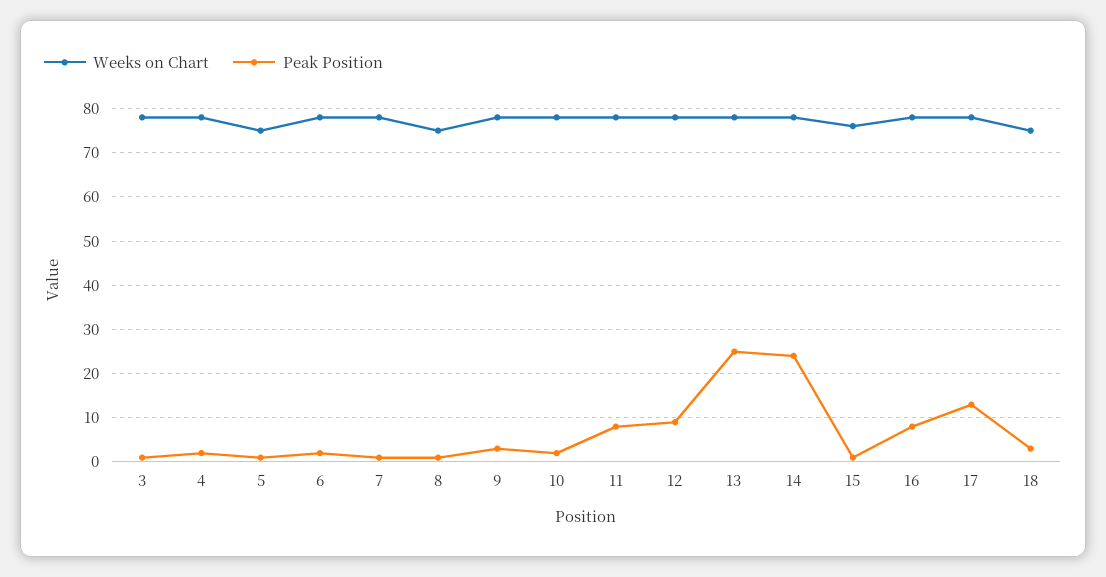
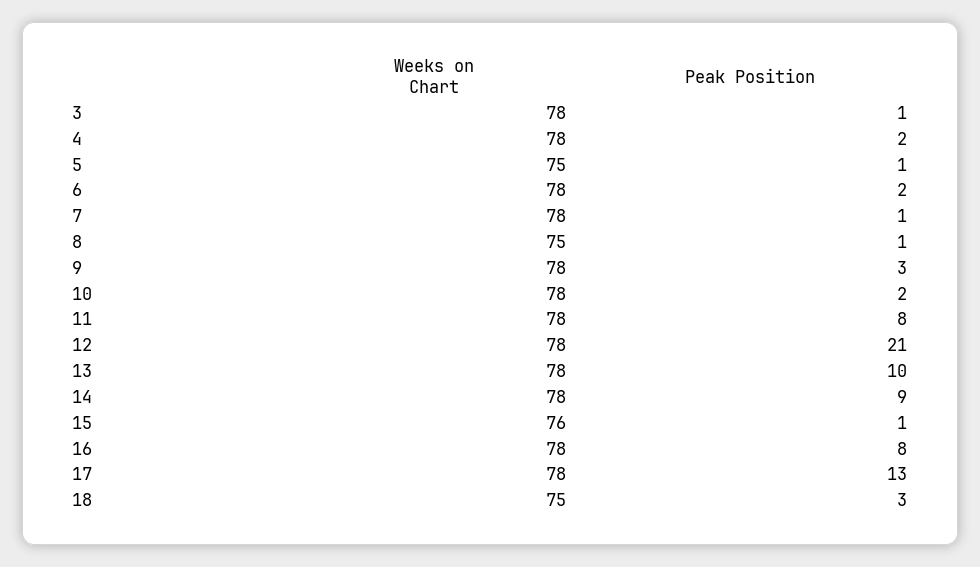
Peak Position, 12: 10 -> 21
Peak Position, 13: 25 -> 10
Peak Position, 14: 25 -> 9

